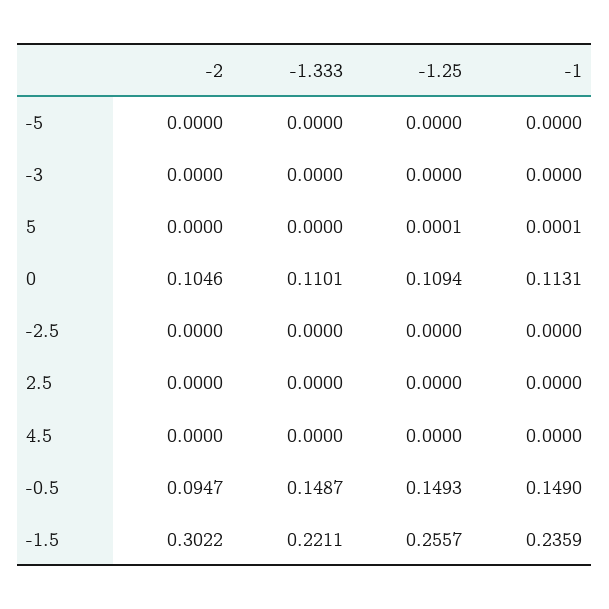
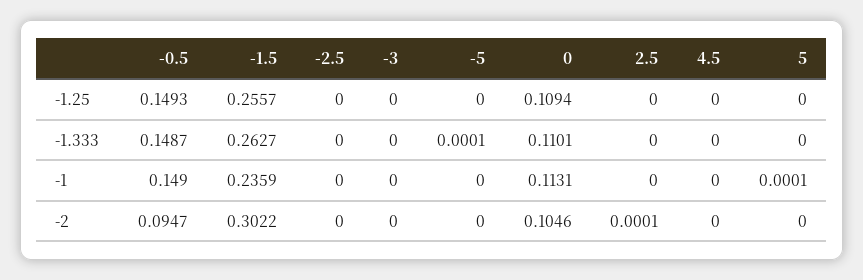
-1.333, -5: 0 -> 0.0001
-1.25, 5: 0.0001 -> 0
-2, 2.5: 0 -> 0.0001
-1.333, -1.5: 0.2211 -> 0.2627

